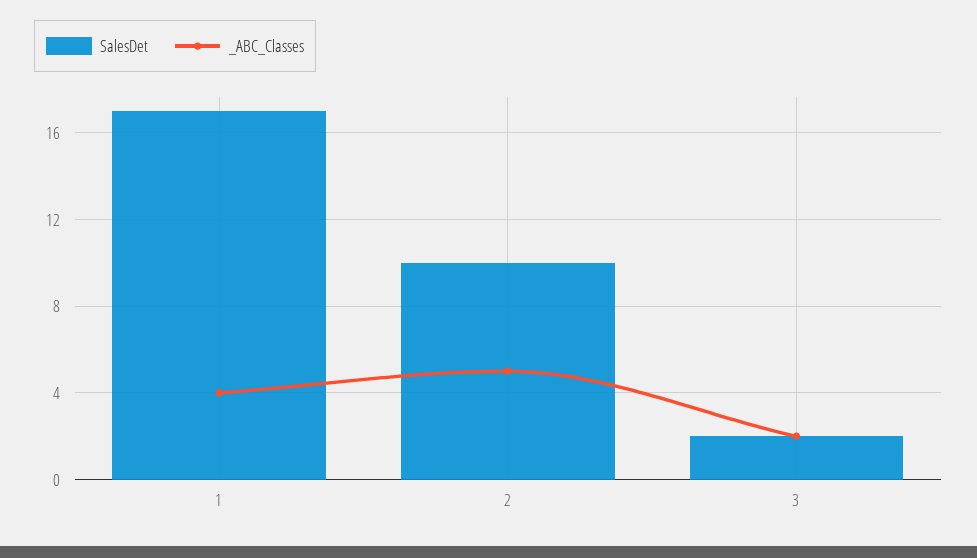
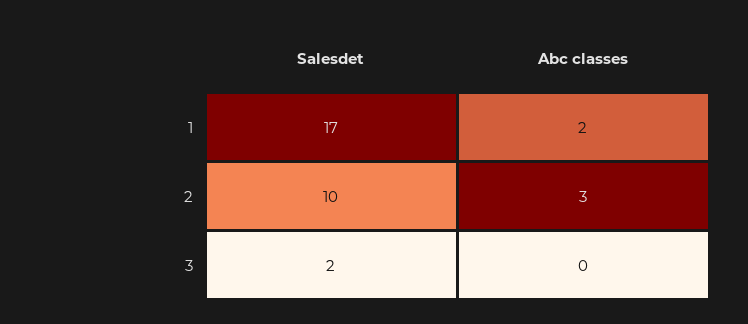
_ABC_Classes, 1: 4 -> 2
_ABC_Classes, 2: 5 -> 3
_ABC_Classes, 3: 2 -> 0

